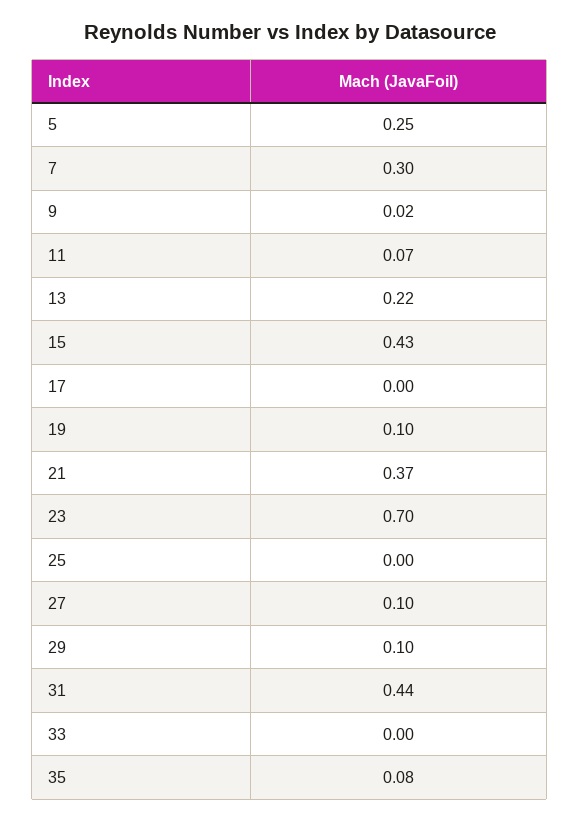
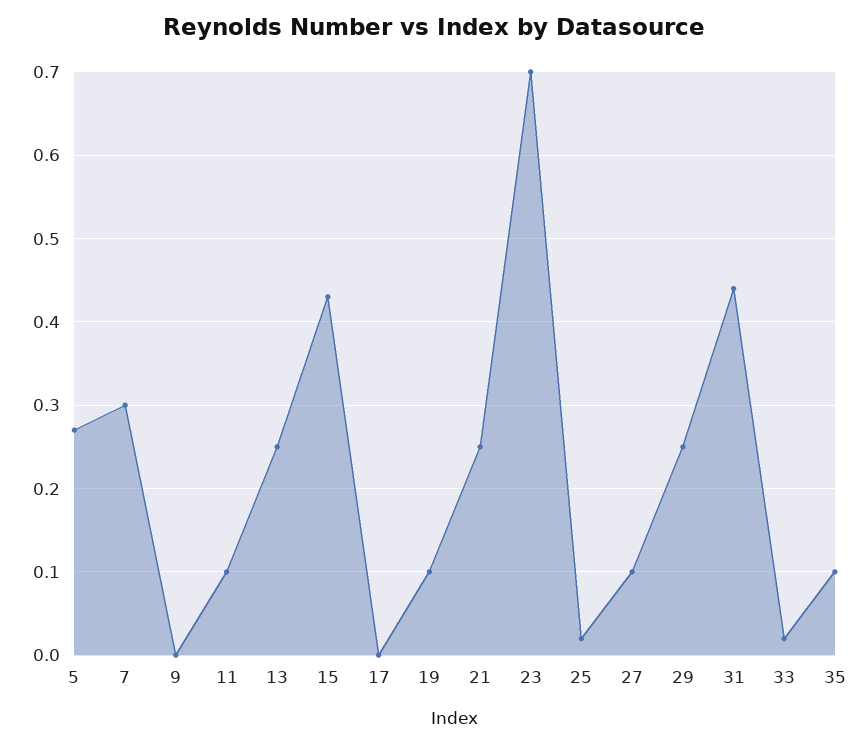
5: 0.25 -> 0.27
9: 0.02 -> 0
11: 0.07 -> 0.1
13: 0.22 -> 0.25
21: 0.37 -> 0.25
25: 0 -> 0.02
29: 0.1 -> 0.25
33: 0 -> 0.02
35: 0.08 -> 0.1

